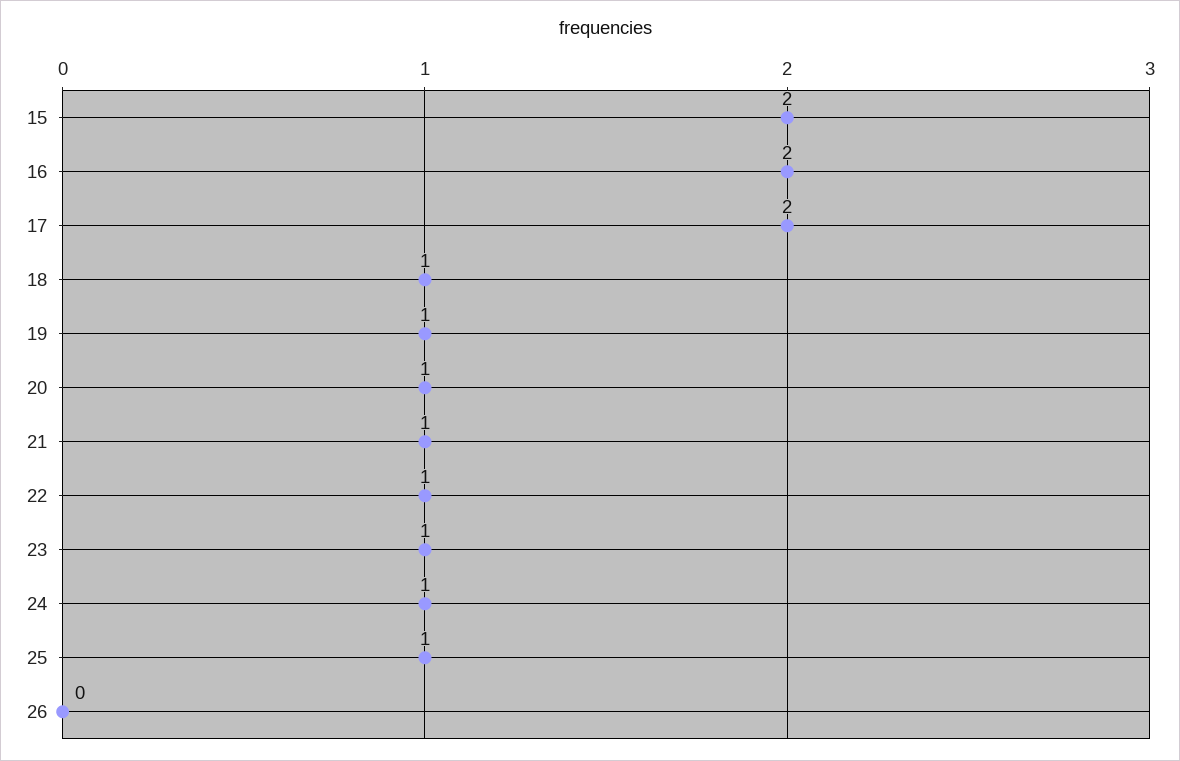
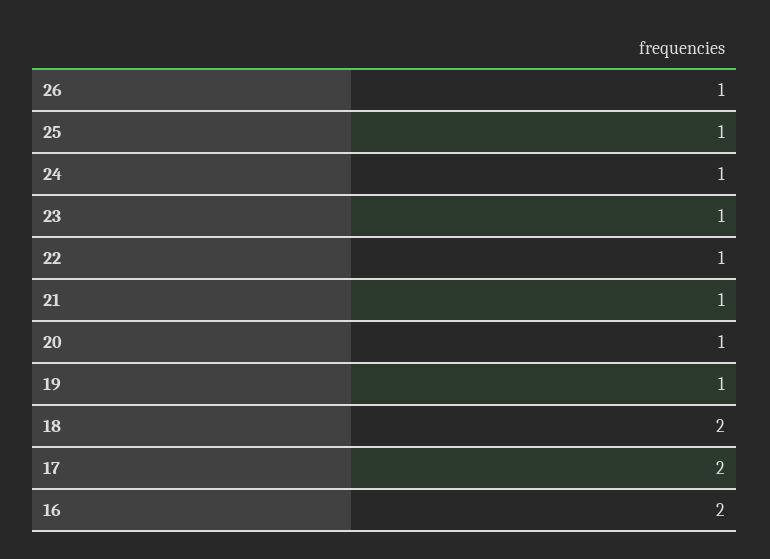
15: 2 -> none
18: 1 -> 2
26: 0 -> 1

